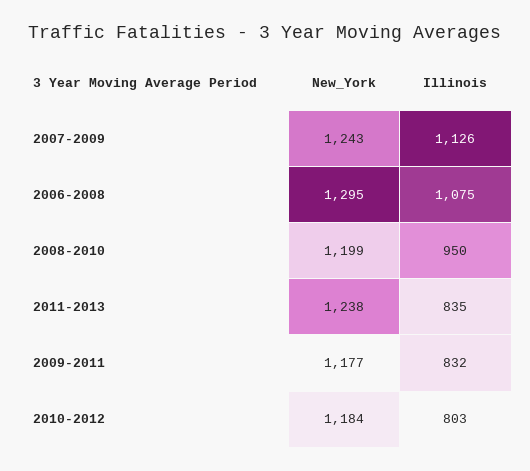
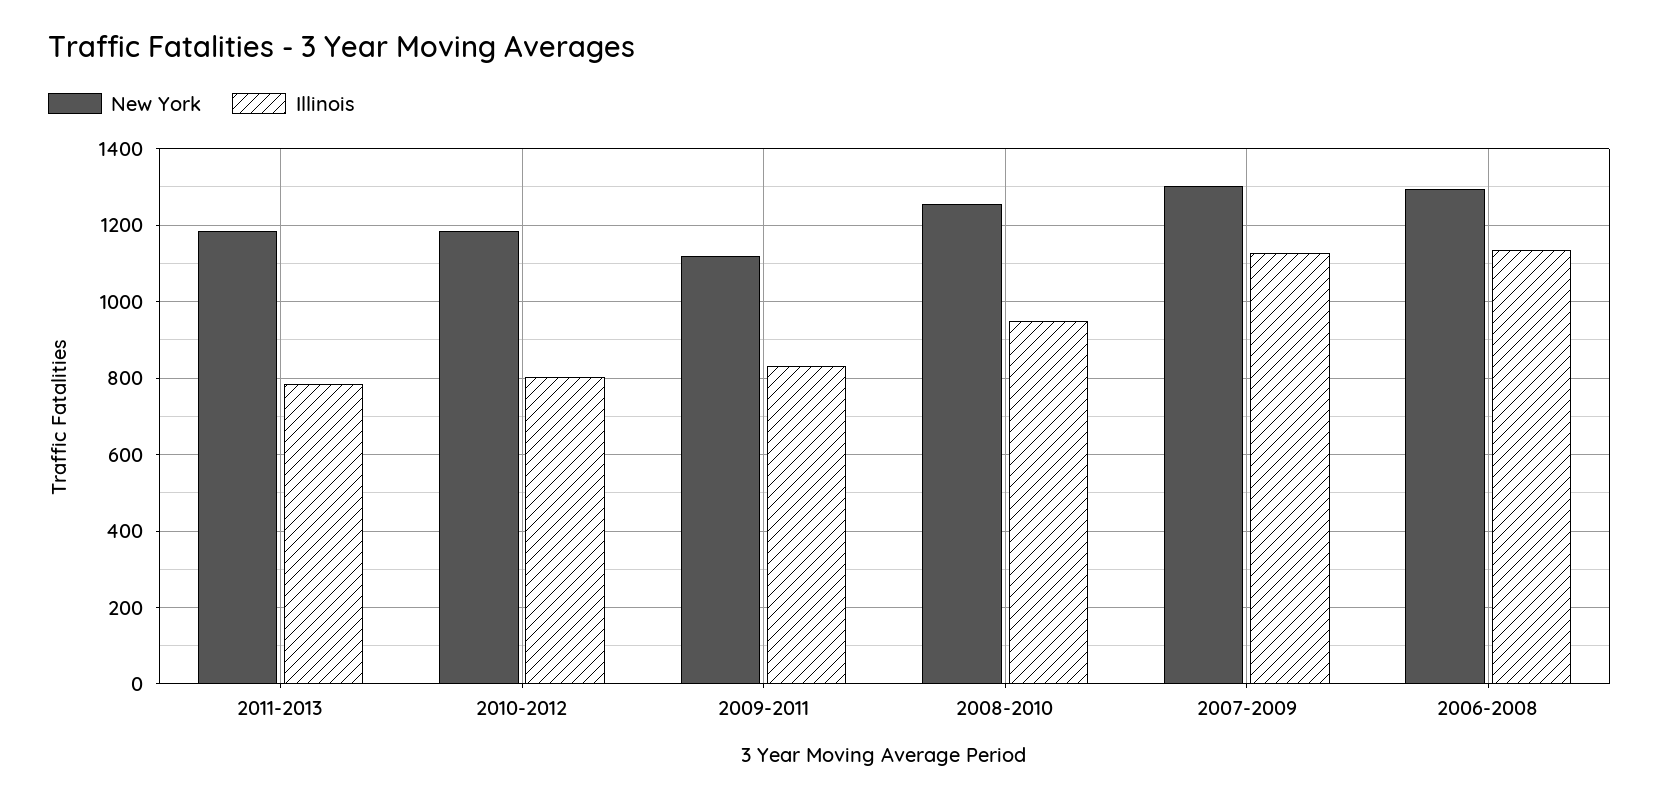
New_York, 2007-2009: 1243 -> 1300
Illinois, 2006-2008: 1075 -> 1140
New_York, 2008-2010: 1199 -> 1260
New_York, 2011-2013: 1238 -> 1180
Illinois, 2011-2013: 835 -> 780
New_York, 2009-2011: 1177 -> 1120

